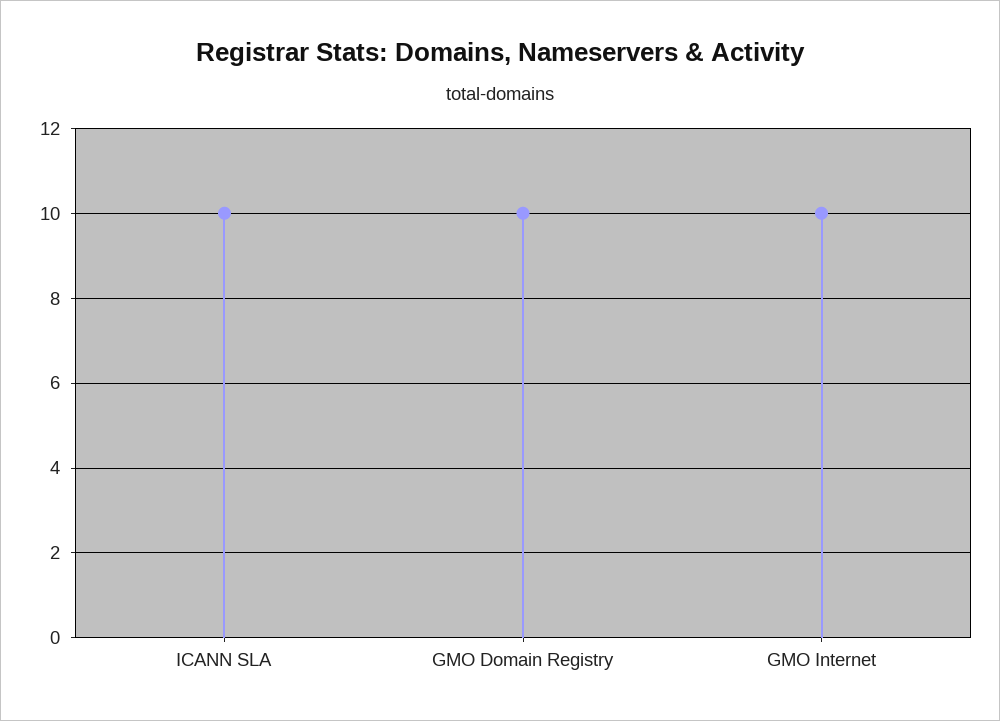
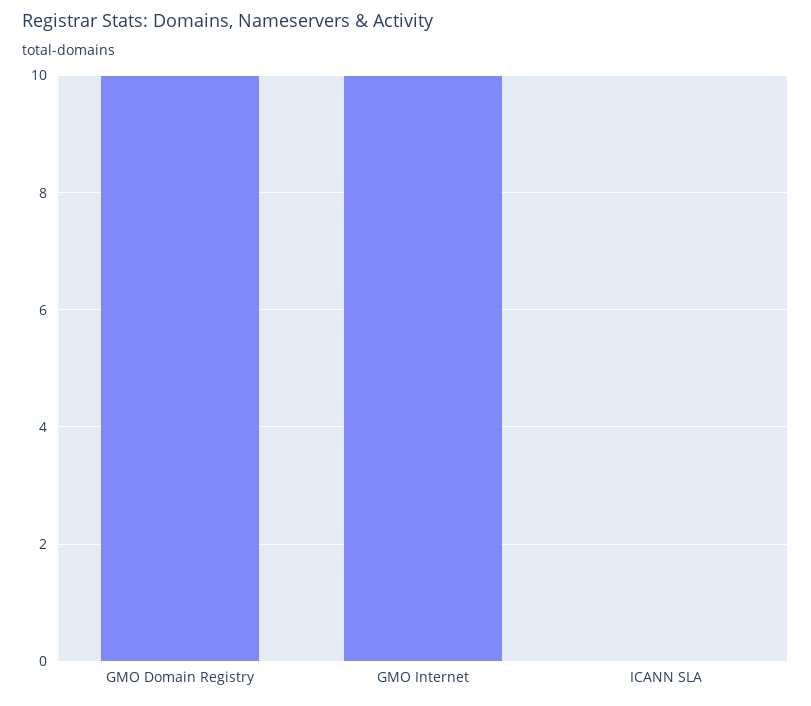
ICANN SLA: 10 -> 0

